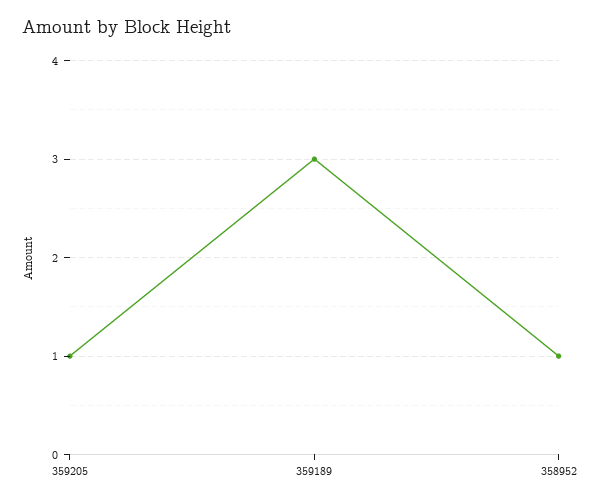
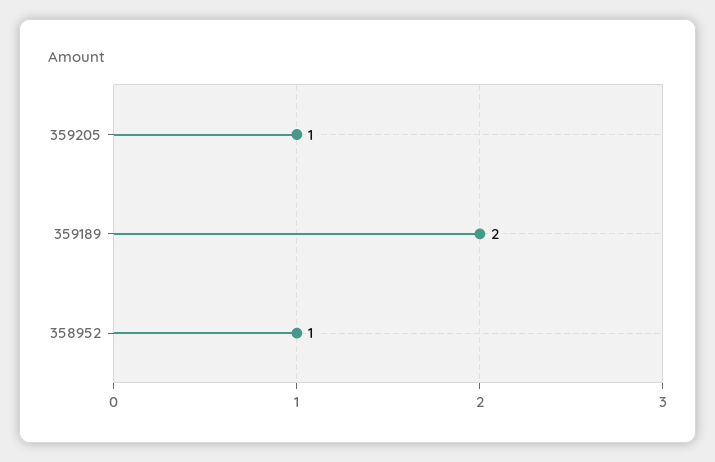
359189: 3 -> 2

